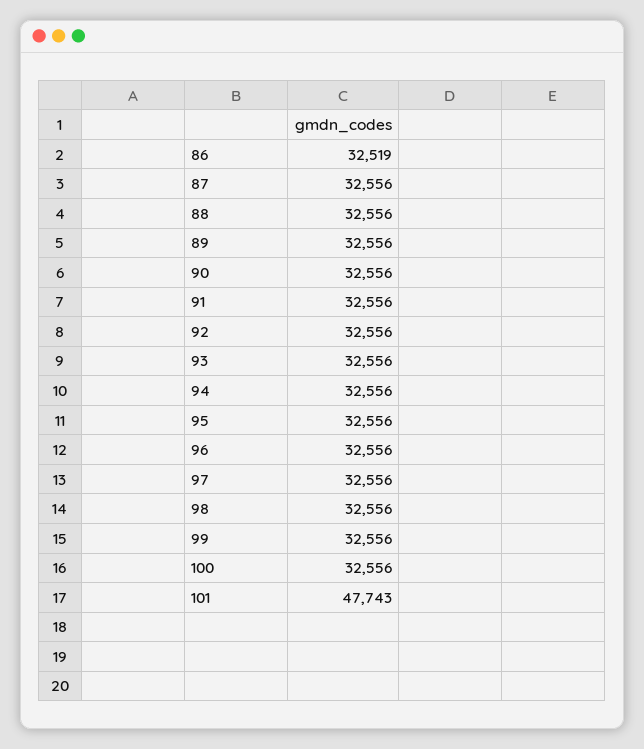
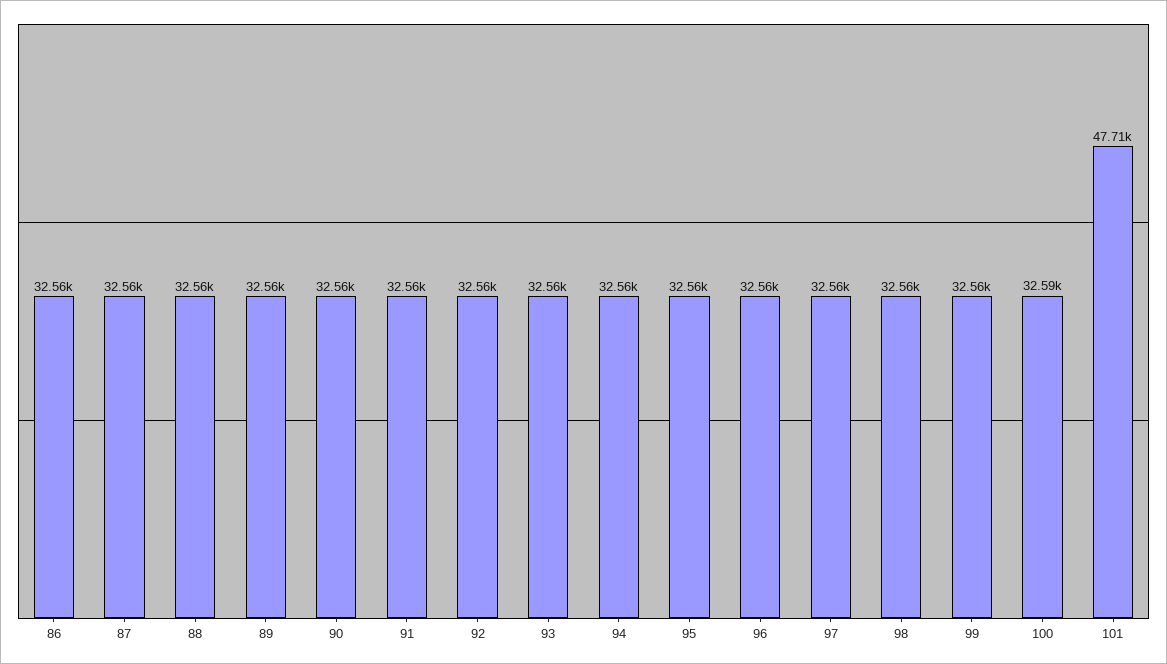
86: 32519 -> 32560
100: 32556 -> 32590
101: 47743 -> 47710

